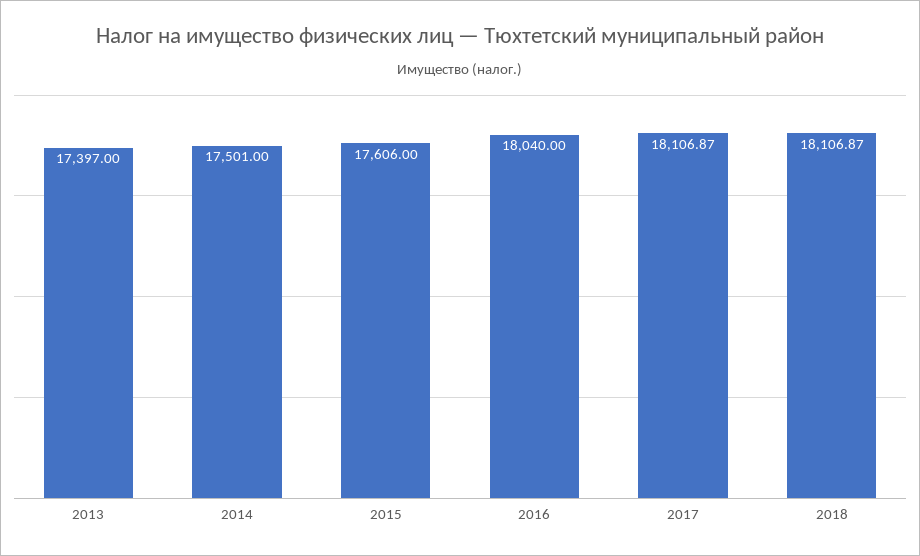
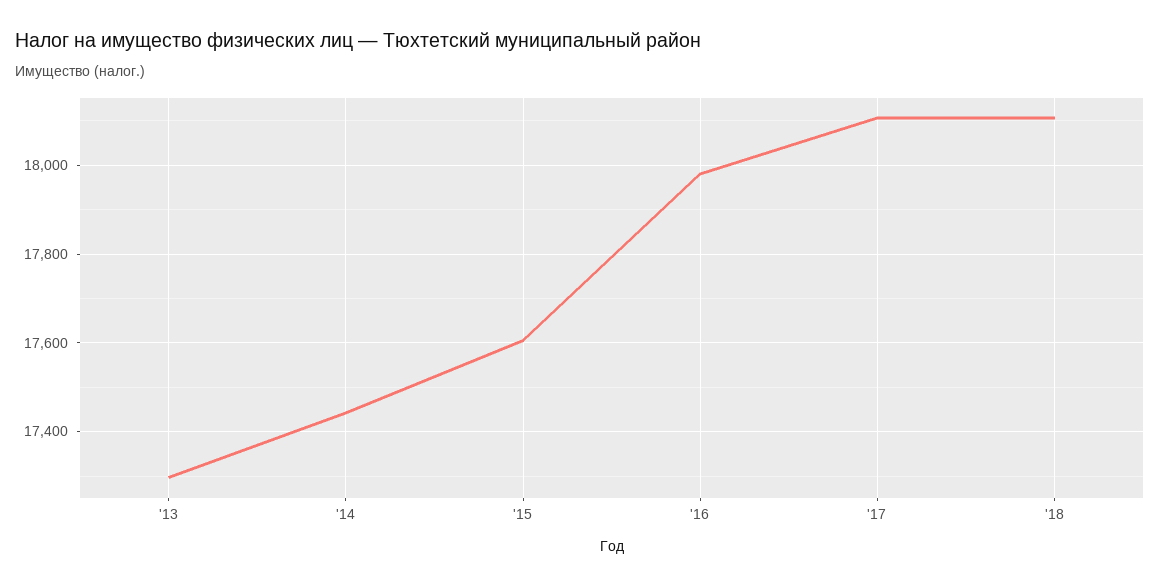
2013: 17397 -> 17300
2014: 17501 -> 17440
2016: 18040 -> 17980

